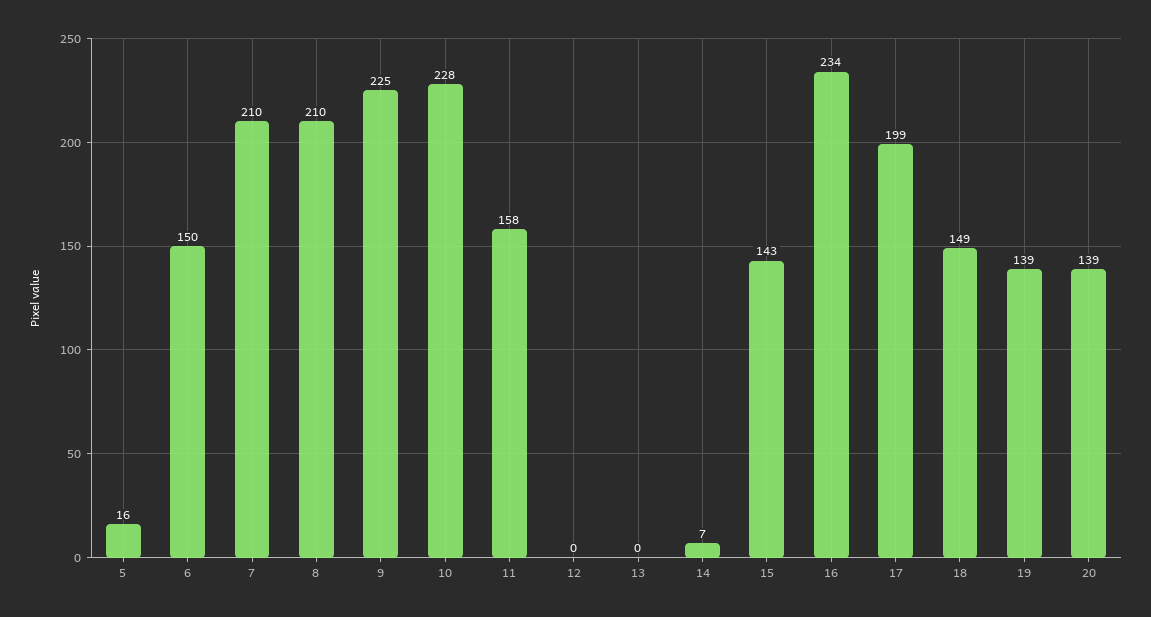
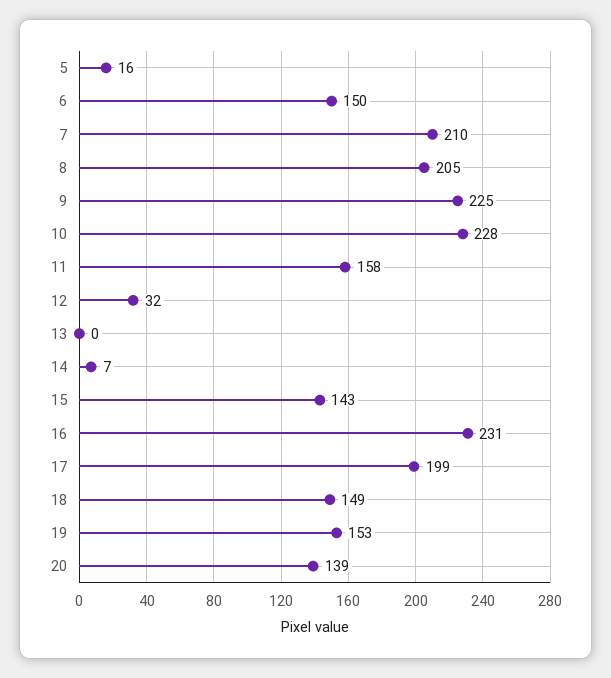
8: 210 -> 205
12: 0 -> 32
16: 234 -> 231
19: 139 -> 153

